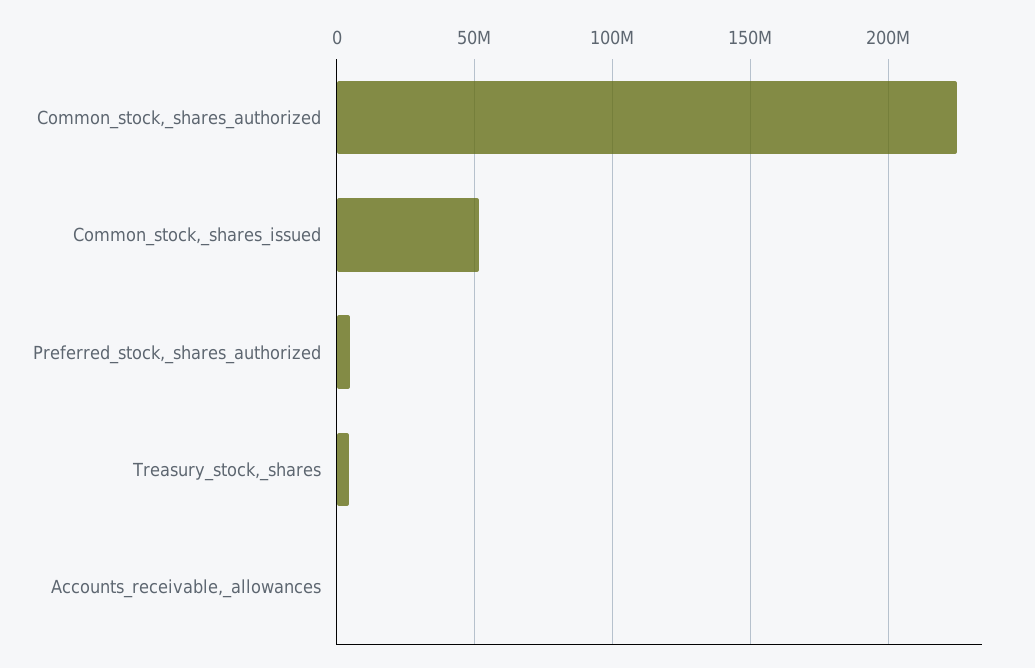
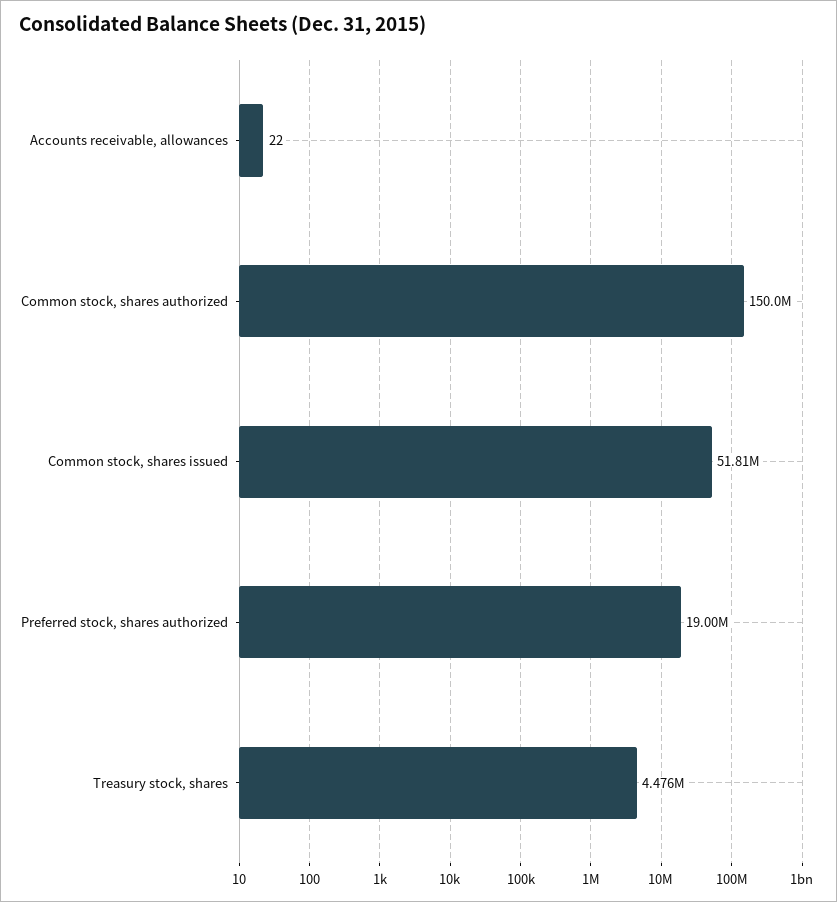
Common_stock,_shares_authorized: 225000000 -> 150000000
Preferred_stock,_shares_authorized: 5000000 -> 19000000

